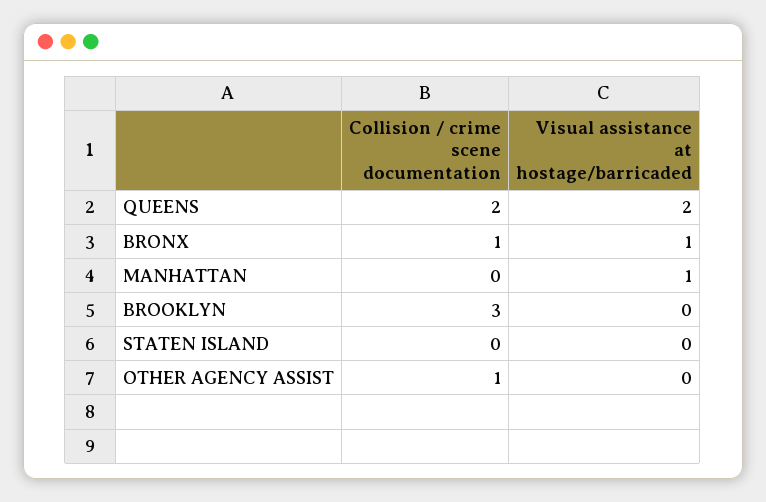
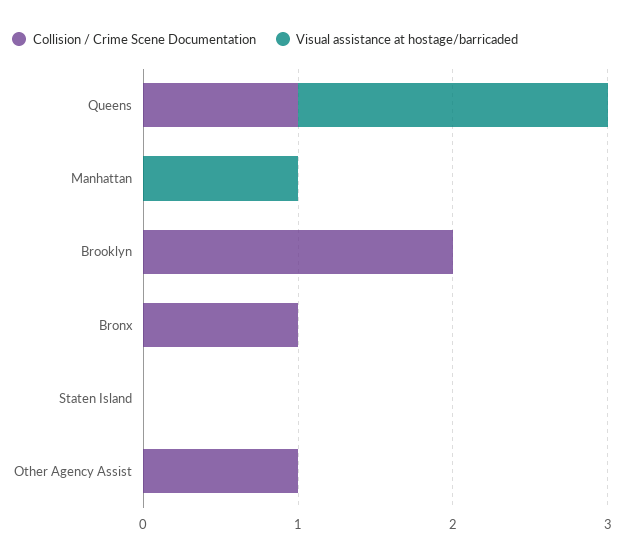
Collision / crime scene documentation, QUEENS: 2 -> 1
Visual assistance at hostage/barricaded, BRONX: 1 -> 0
Collision / crime scene documentation, BROOKLYN: 3 -> 2

